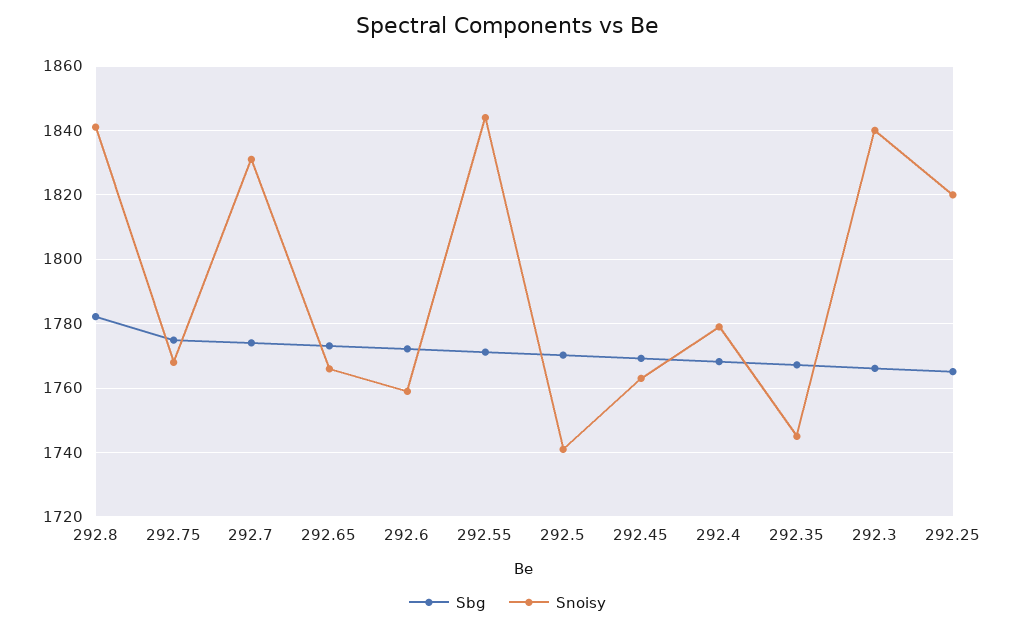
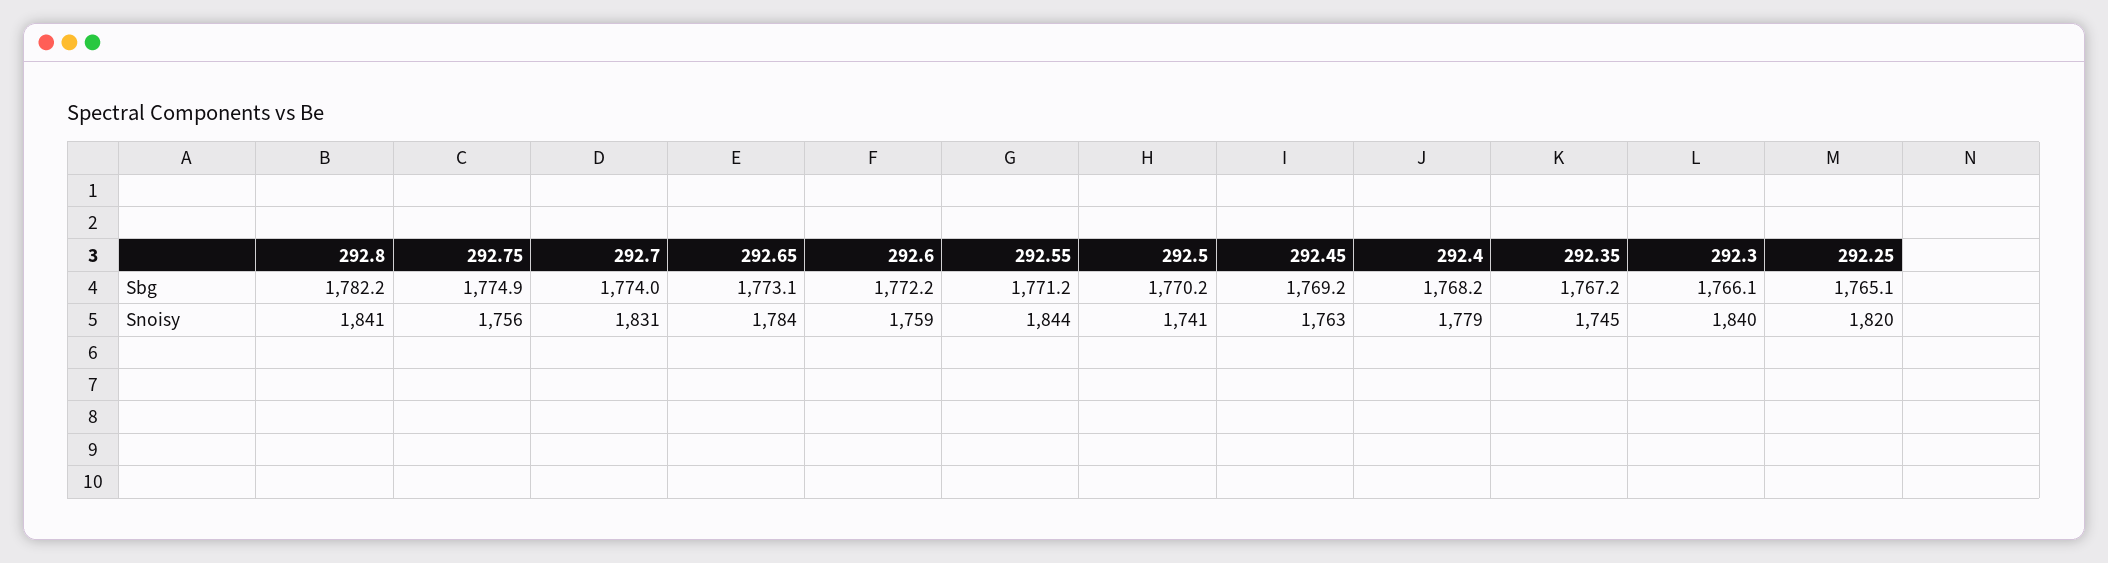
Snoisy, 292.75: 1768 -> 1756
Snoisy, 292.65: 1766 -> 1784

